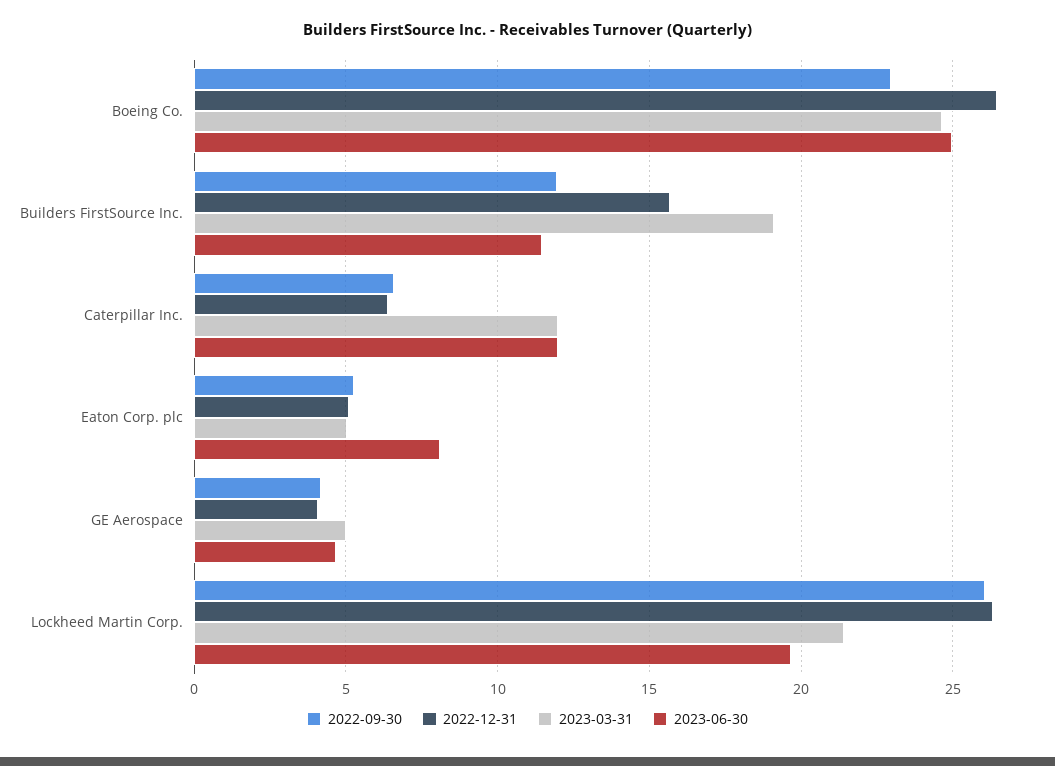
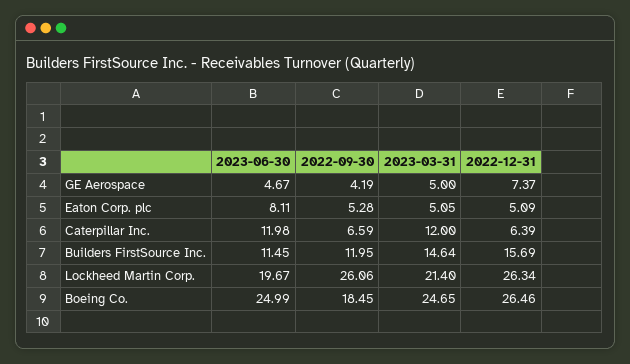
2022-09-30, Boeing Co.: 23 -> 18.45
2023-03-31, Builders FirstSource Inc.: 19 -> 14.64
2022-12-31, GE Aerospace: 4 -> 7.37

